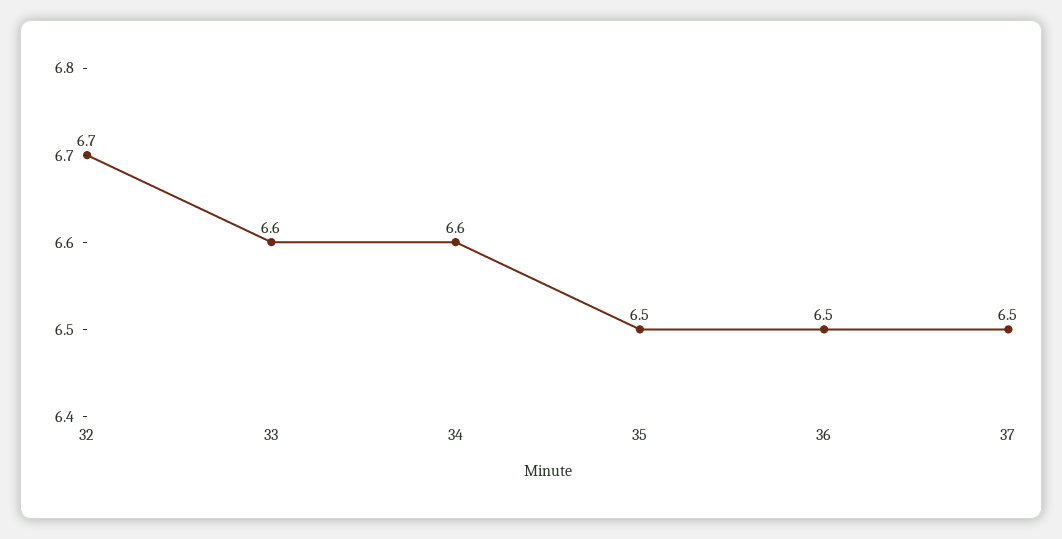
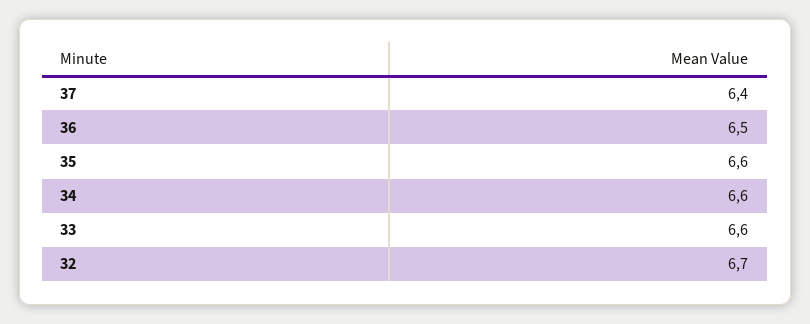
35: 6.5 -> 6.6
37: 6.5 -> 6.4

